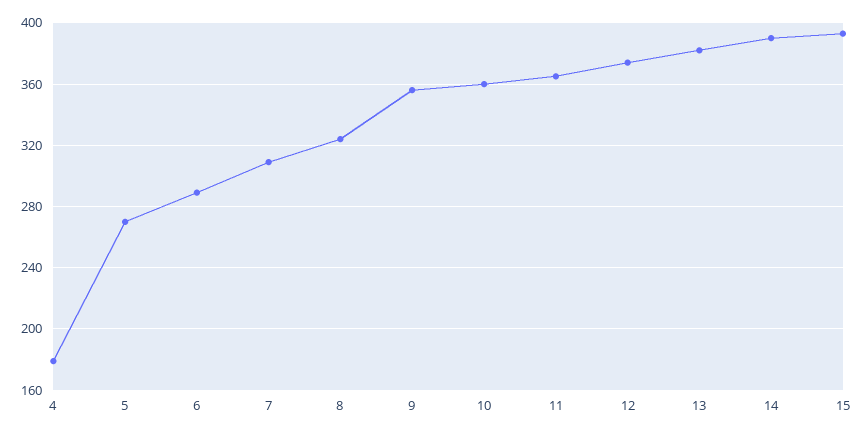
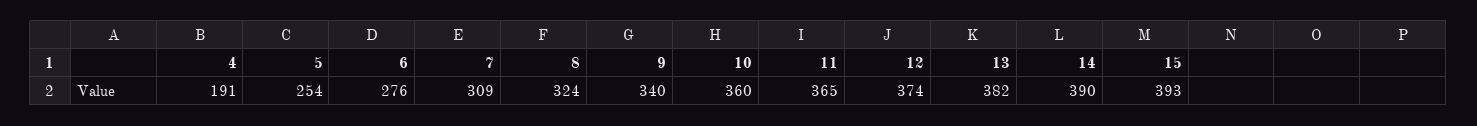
4: 180 -> 191
5: 270 -> 254
6: 290 -> 276
9: 355 -> 340

